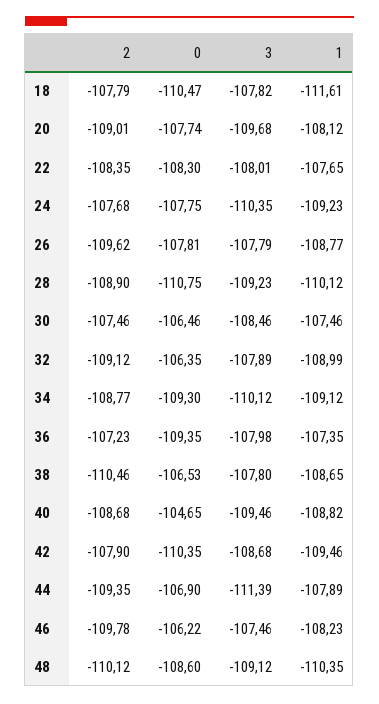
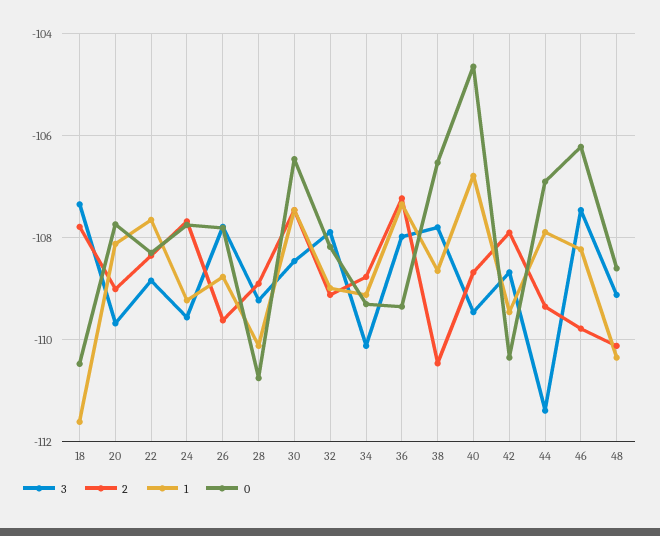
3, 18: -107.82 -> -107.4
3, 22: -108.01 -> -108.8
3, 24: -110.35 -> -109.6
0, 32: -106.35 -> -108.2
1, 40: -108.82 -> -106.8

